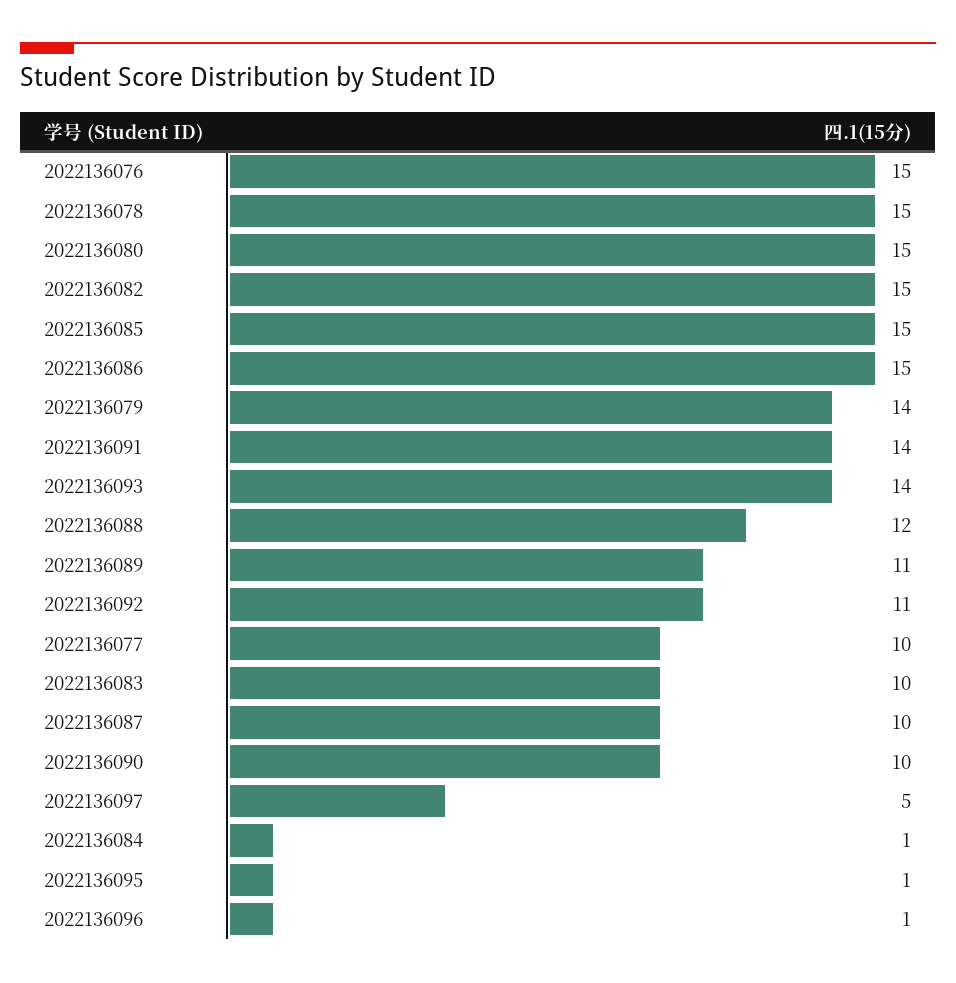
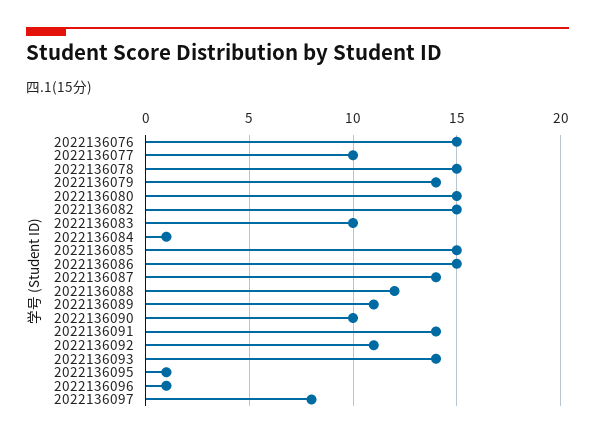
2022136087: 10 -> 14
2022136097: 5 -> 8

